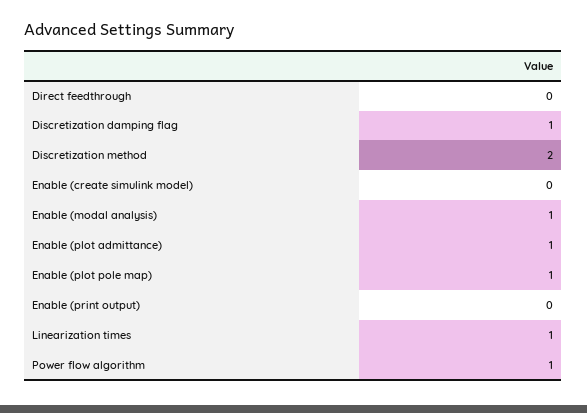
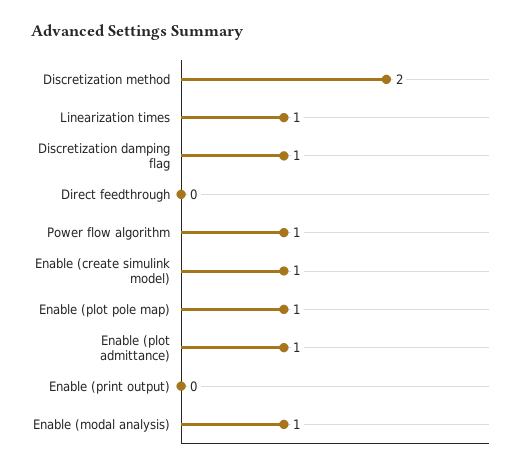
Enable (create simulink model): 0 -> 1

